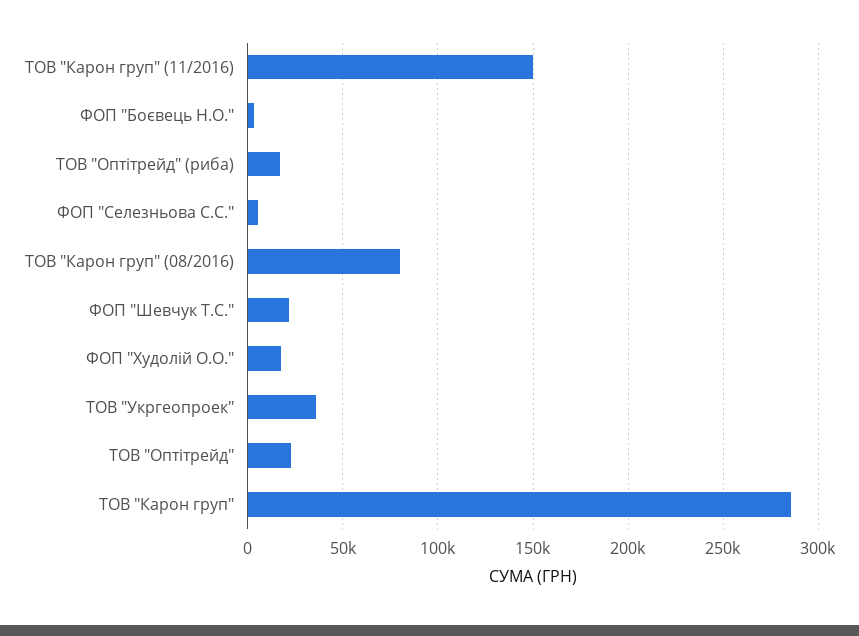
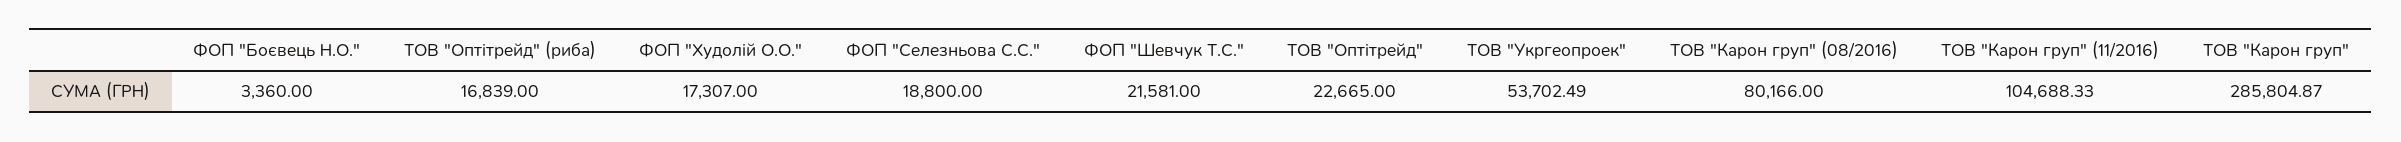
ТОВ "Карон груп" (11/2016): 150000 -> 104688.33
ФОП "Селезньова С.С.": 5000 -> 18800
ТОВ "Укргеопроек": 35000 -> 53702.49

